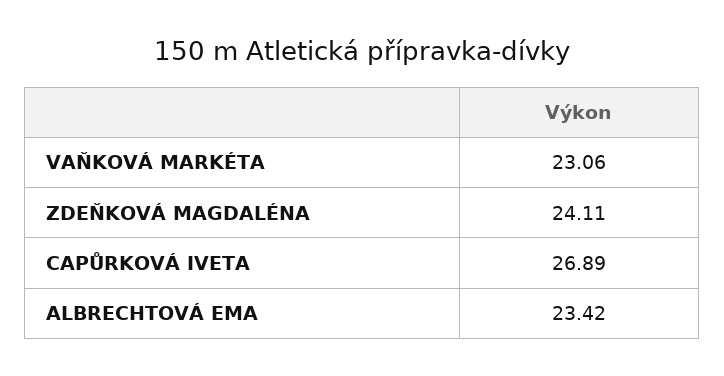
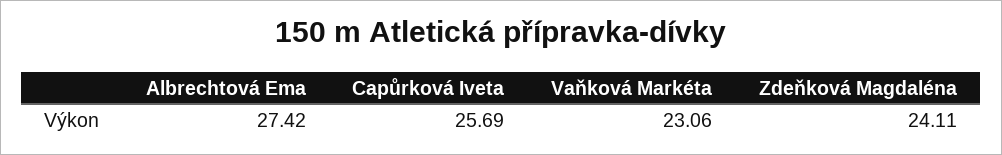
CAPŮRKOVÁ IVETA: 26.89 -> 25.69
ALBRECHTOVÁ EMA: 23.42 -> 27.42

